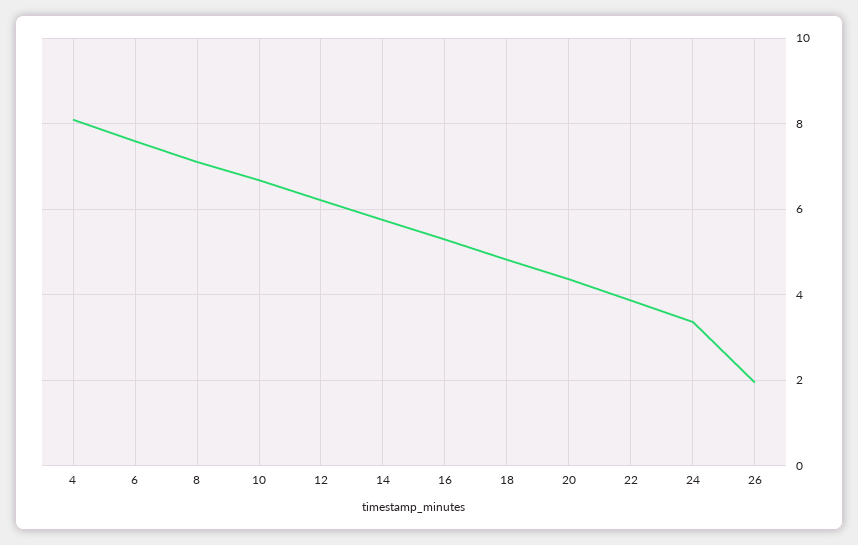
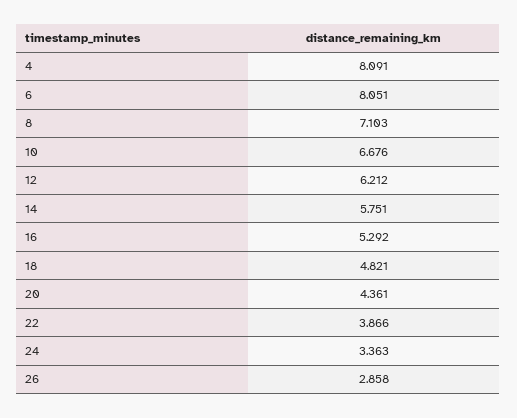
6: 7.6 -> 8.051
26: 2 -> 2.858

